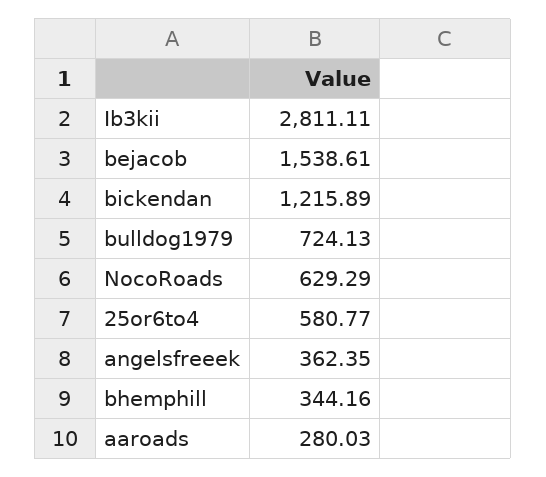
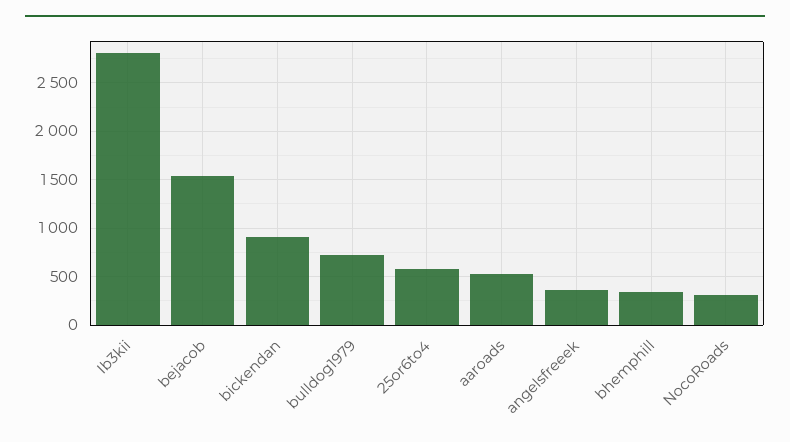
bickendan: 1215.89 -> 900
NocoRoads: 629.29 -> 300
aaroads: 280.03 -> 500

